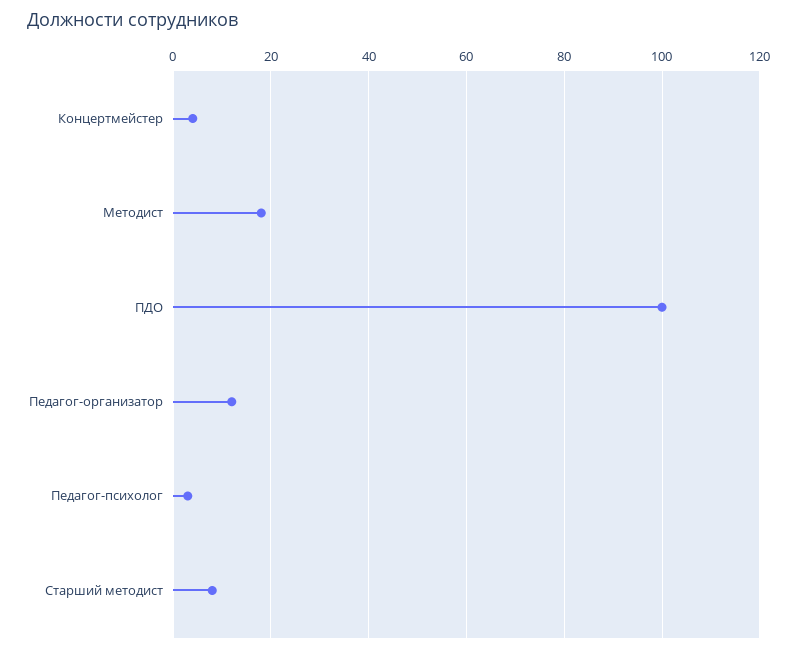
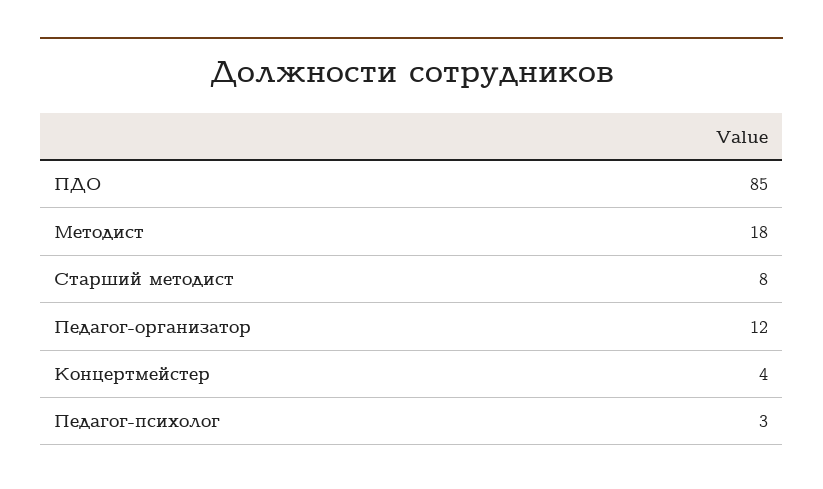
ПДО: 100 -> 85

